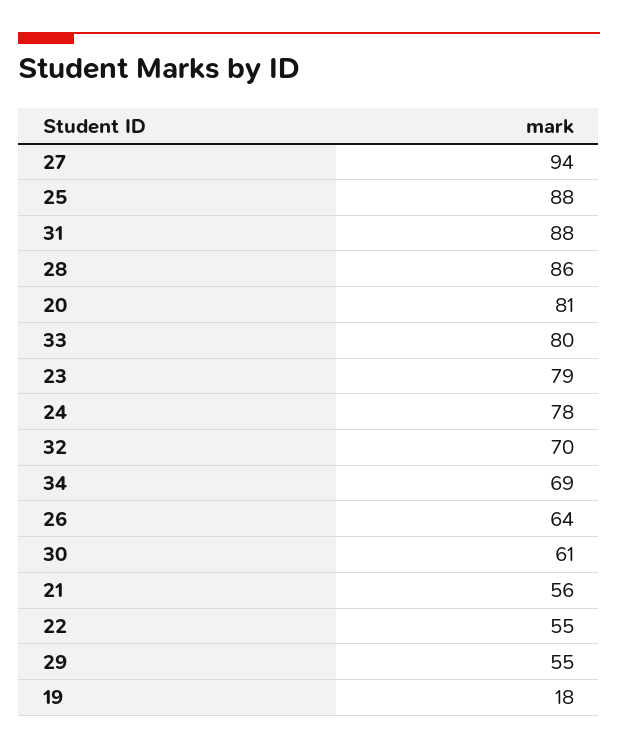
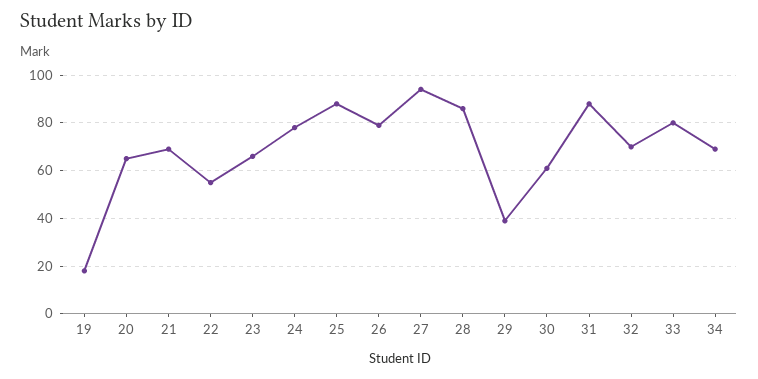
20: 81 -> 65
23: 79 -> 65
26: 64 -> 80
21: 56 -> 70
29: 55 -> 40

